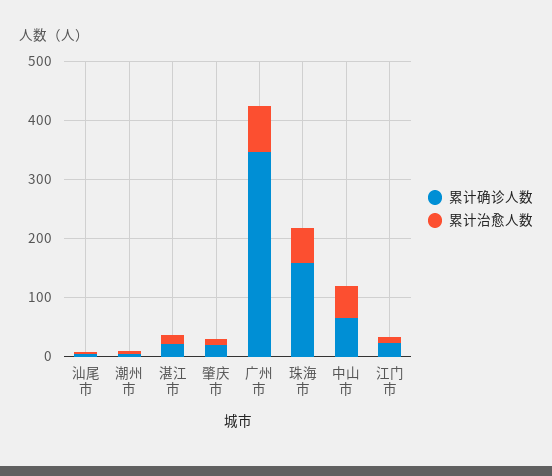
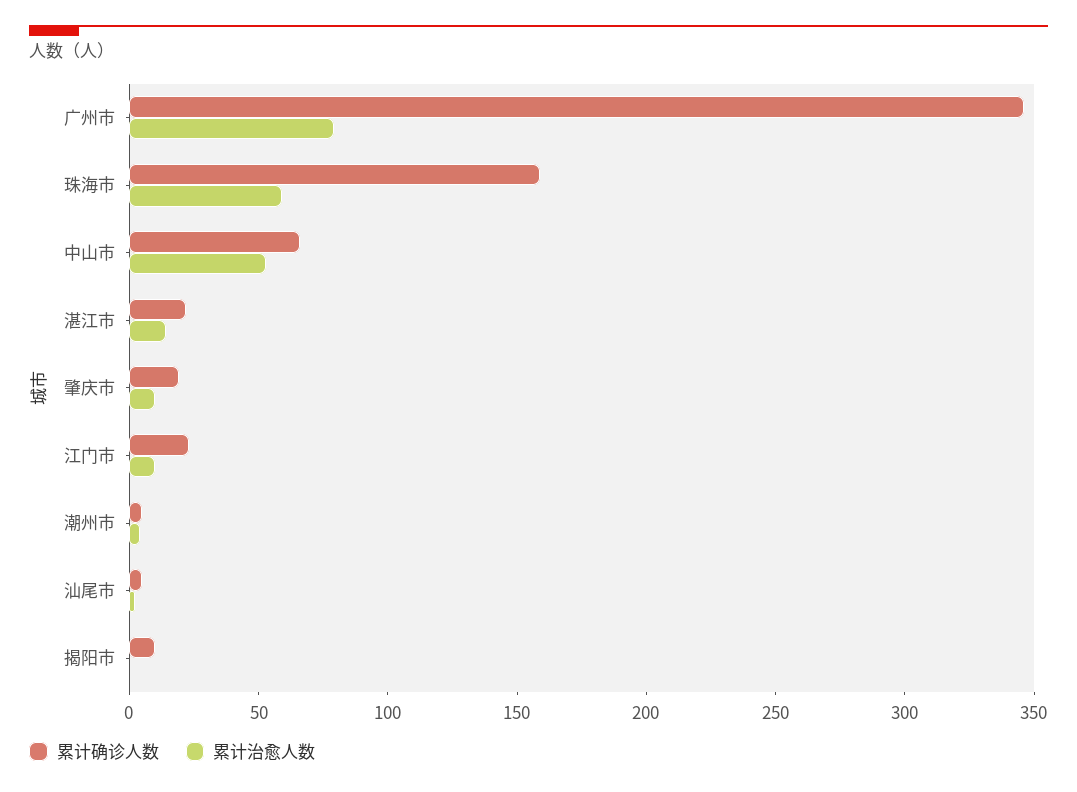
累计确诊人数, 揭阳市: none -> 10
累计治愈人数, 揭阳市: none -> 0

